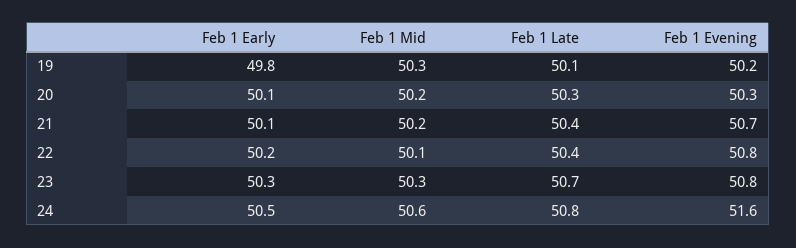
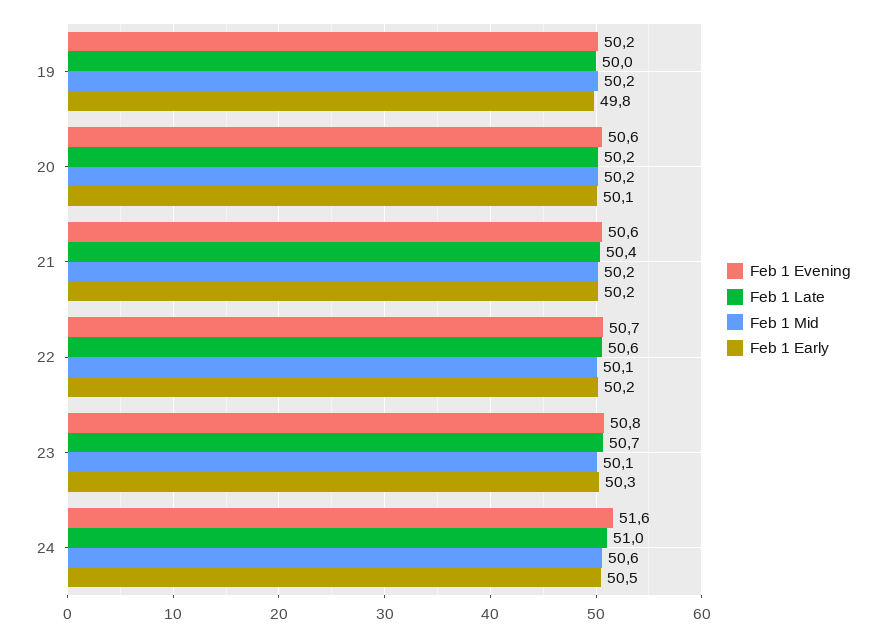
Feb 1 Mid, 19: 50.3 -> 50.2
Feb 1 Late, 19: 50.1 -> 50
Feb 1 Late, 20: 50.3 -> 50.2
Feb 1 Evening, 20: 50.3 -> 50.6
Feb 1 Early, 21: 50.1 -> 50.2
Feb 1 Evening, 21: 50.7 -> 50.6
Feb 1 Late, 22: 50.4 -> 50.6
Feb 1 Evening, 22: 50.8 -> 50.7
Feb 1 Mid, 23: 50.3 -> 50.1
Feb 1 Late, 24: 50.8 -> 51

